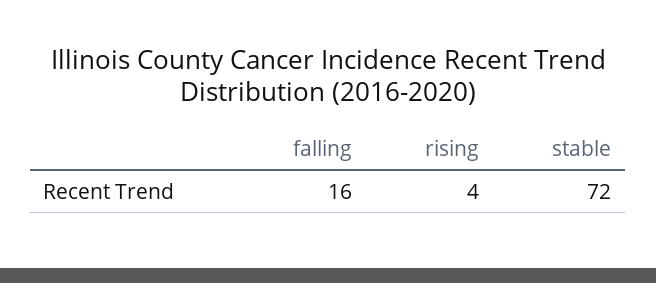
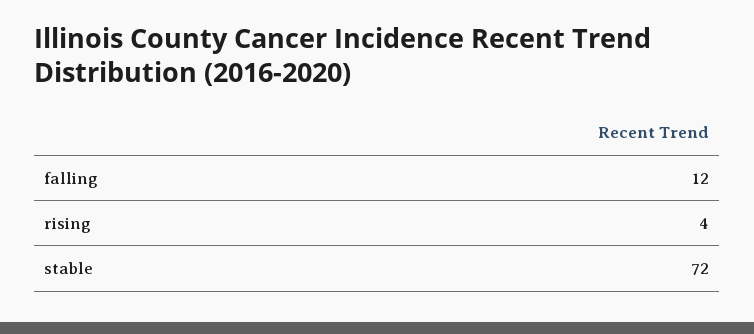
falling: 16 -> 12

